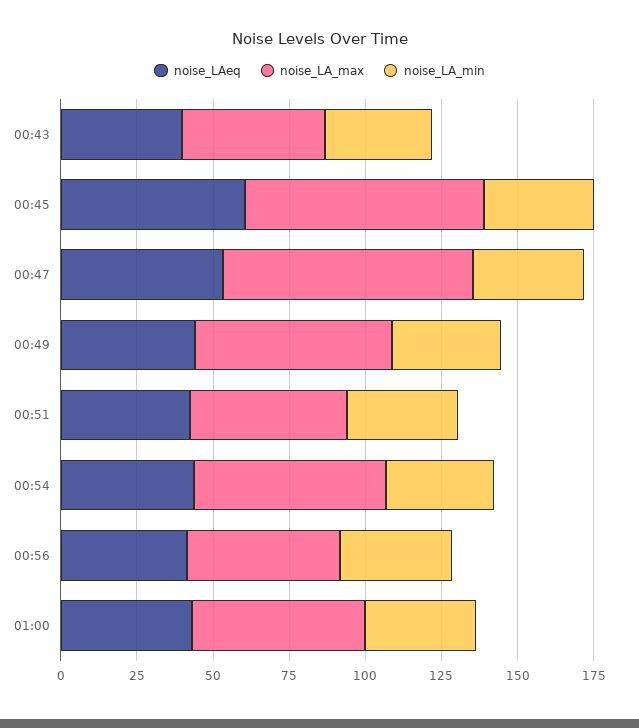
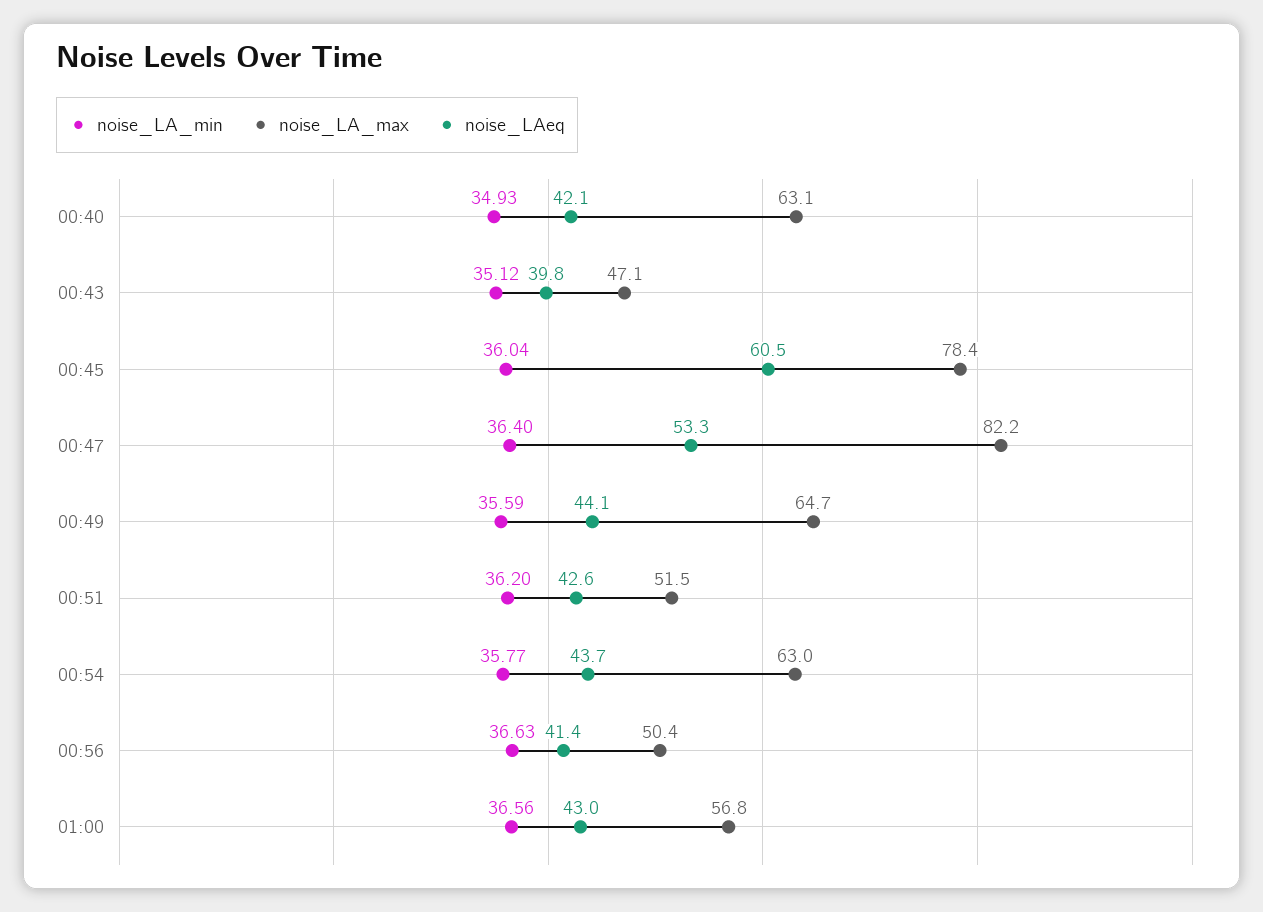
noise_LA_min, 00:40: none -> 34.93
noise_LA_max, 00:40: none -> 63.1
noise_LAeq, 00:40: none -> 42.1

